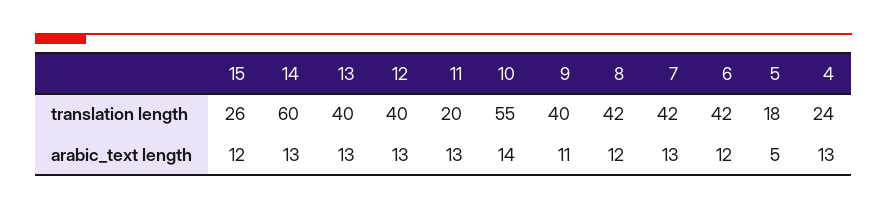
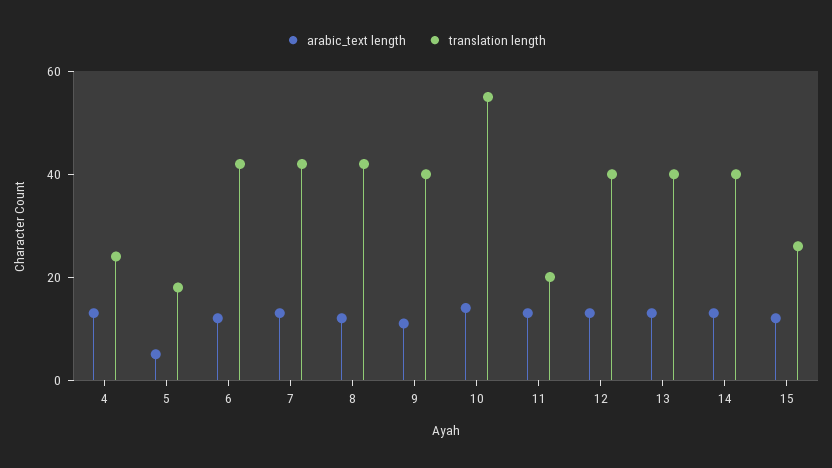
translation length, 14: 60 -> 40

